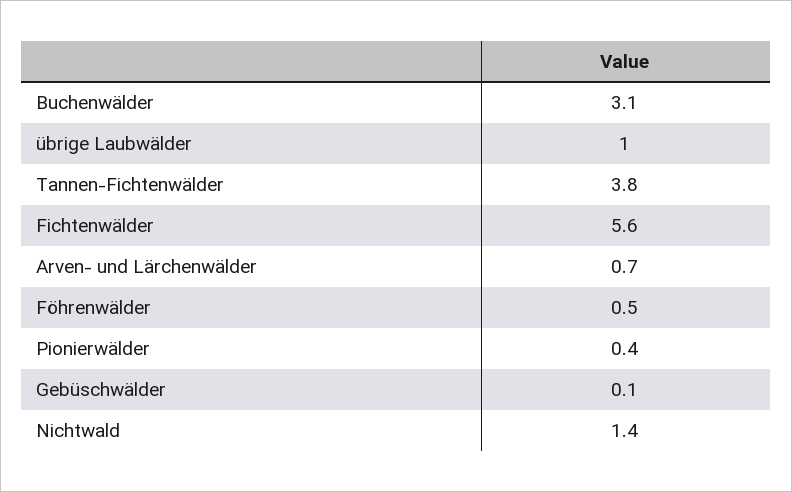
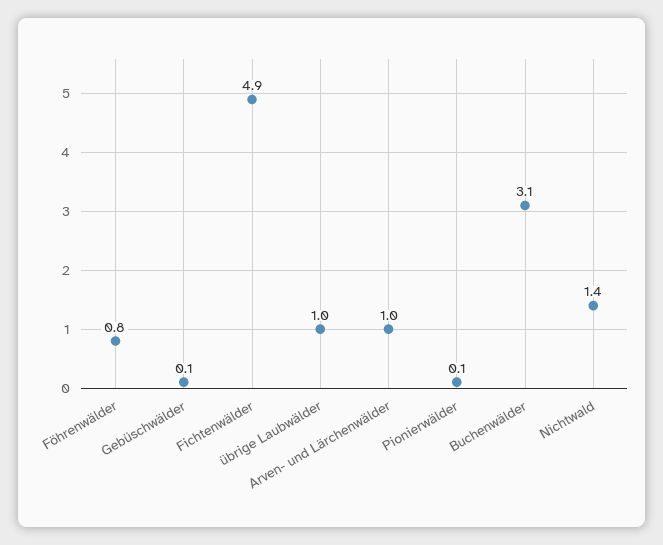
Tannen-Fichtenwälder: 3.8 -> none
Fichtenwälder: 5.6 -> 4.9
Arven- und Lärchenwälder: 0.7 -> 1
Föhrenwälder: 0.5 -> 0.8
Pionierwälder: 0.4 -> 0.1

